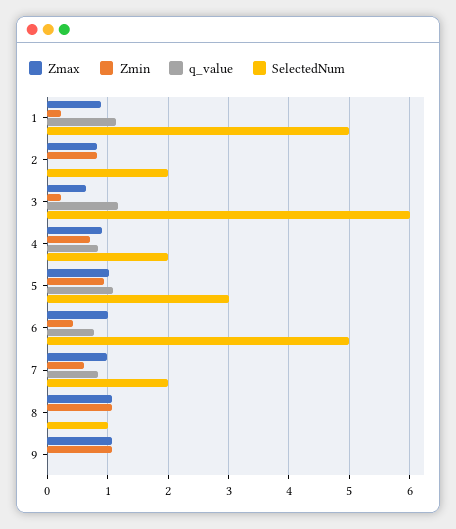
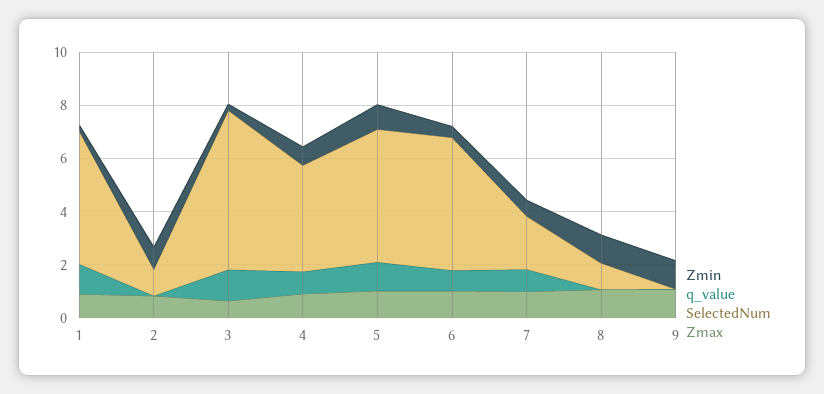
SelectedNum, 2: 2 -> 1
SelectedNum, 4: 2 -> 4
SelectedNum, 5: 3 -> 5

